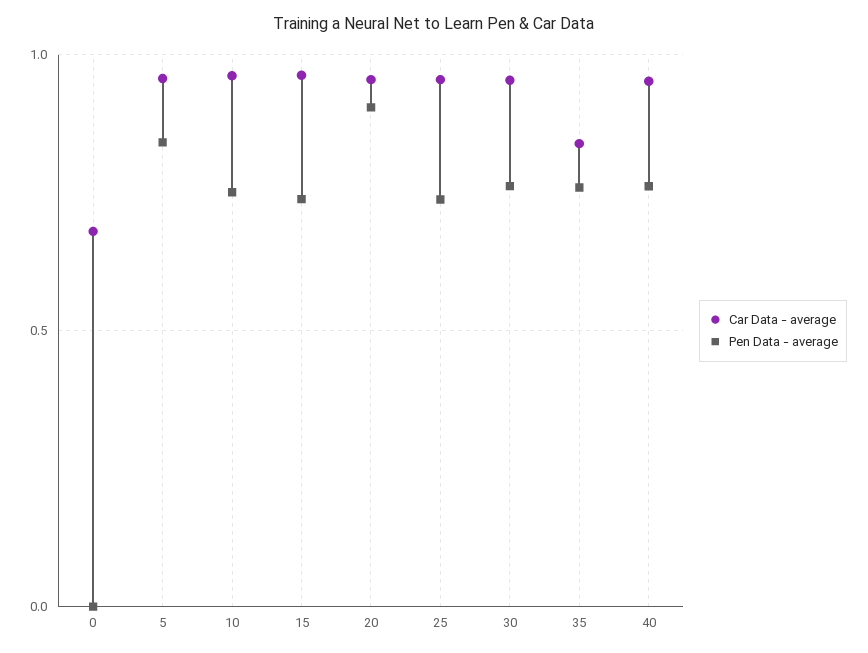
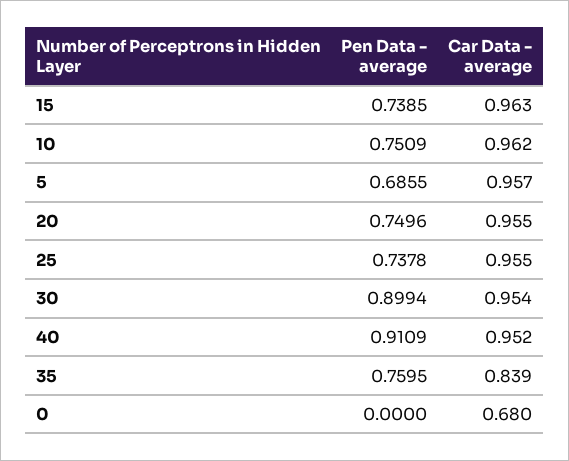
Pen Data - average, 5: 0.85 -> 0.6855
Pen Data - average, 20: 0.9 -> 0.7496
Pen Data - average, 30: 0.75 -> 0.8994
Pen Data - average, 40: 0.75 -> 0.9109

